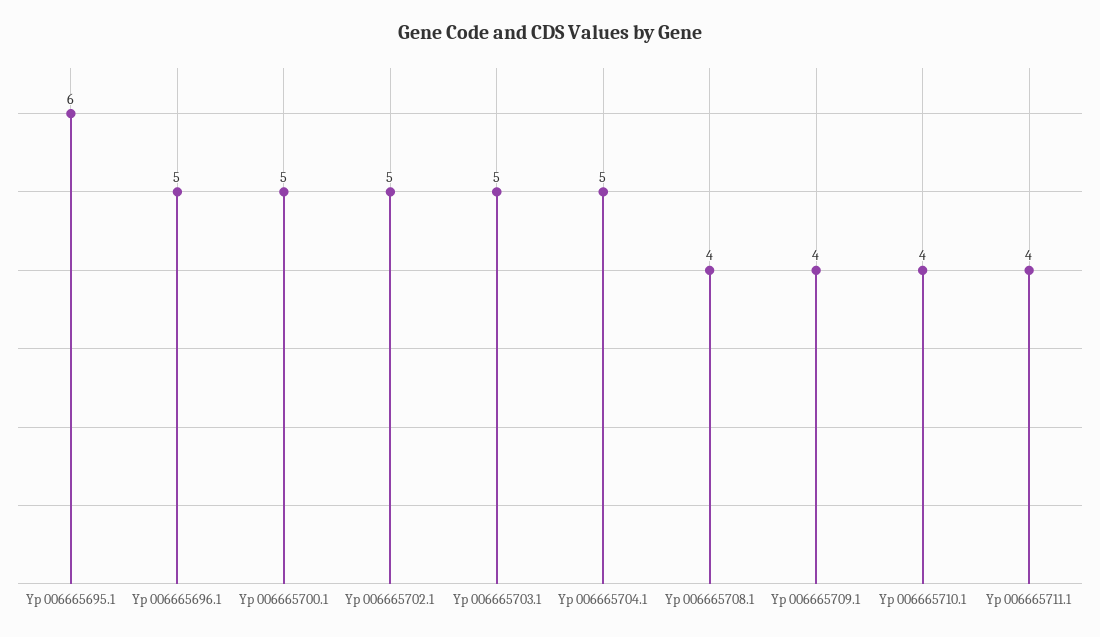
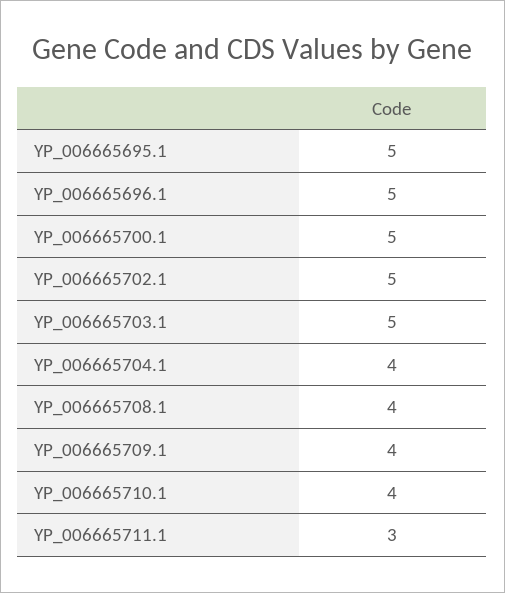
Yp 006665695.1: 6 -> 5
Yp 006665704.1: 5 -> 4
Yp 006665711.1: 4 -> 3

